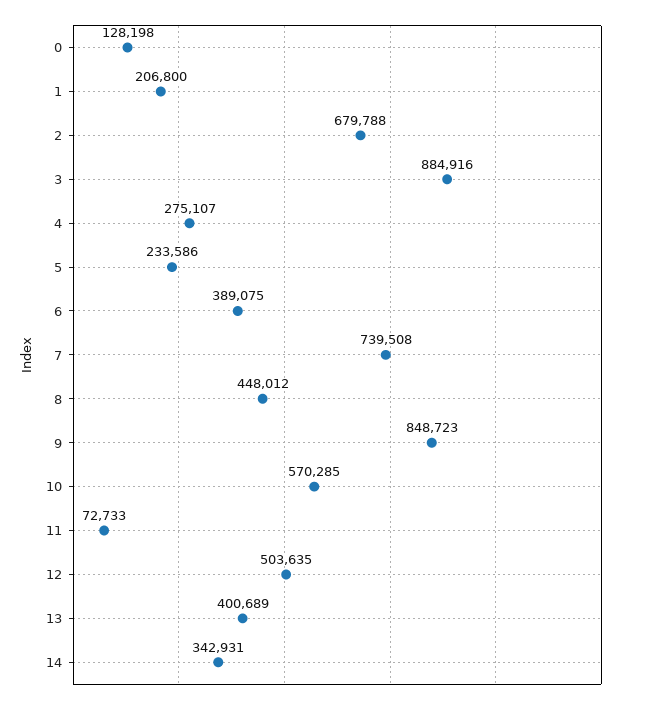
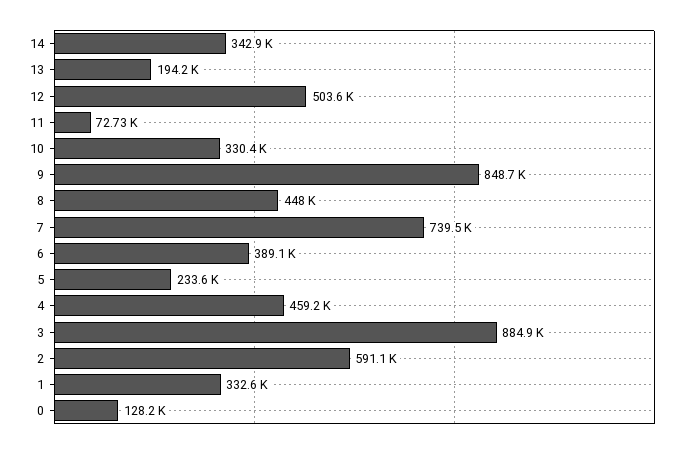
1: 206800 -> 332600
2: 679788 -> 591100
4: 275107 -> 459200
10: 570285 -> 330400
13: 400689 -> 194200

